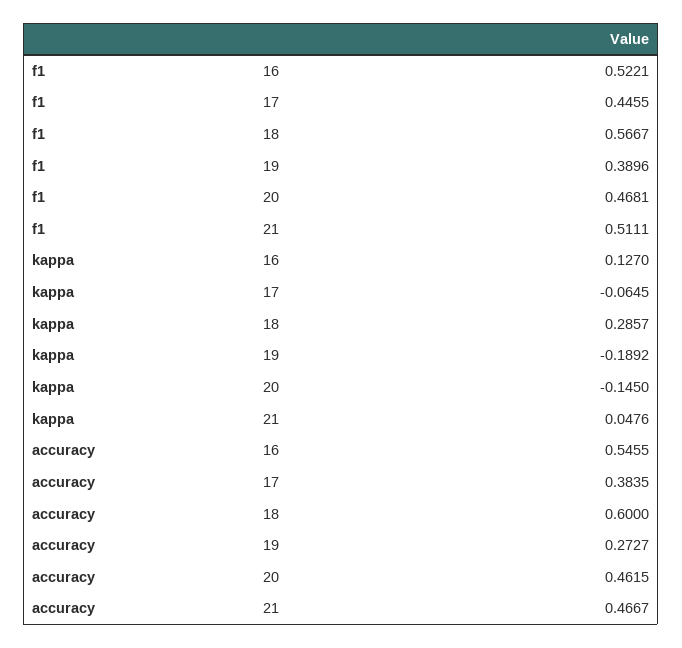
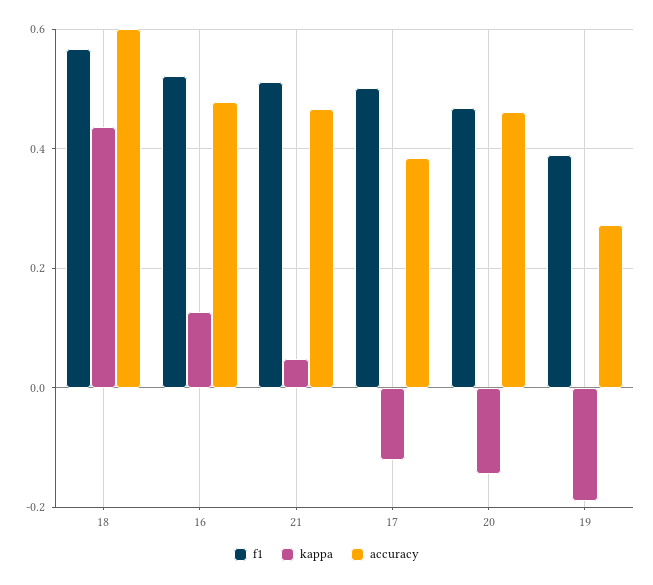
f1, 17: 0.4455 -> 0.5
kappa, 17: -0.0645 -> -0.12
kappa, 18: 0.2857 -> 0.44
accuracy, 16: 0.5455 -> 0.48

